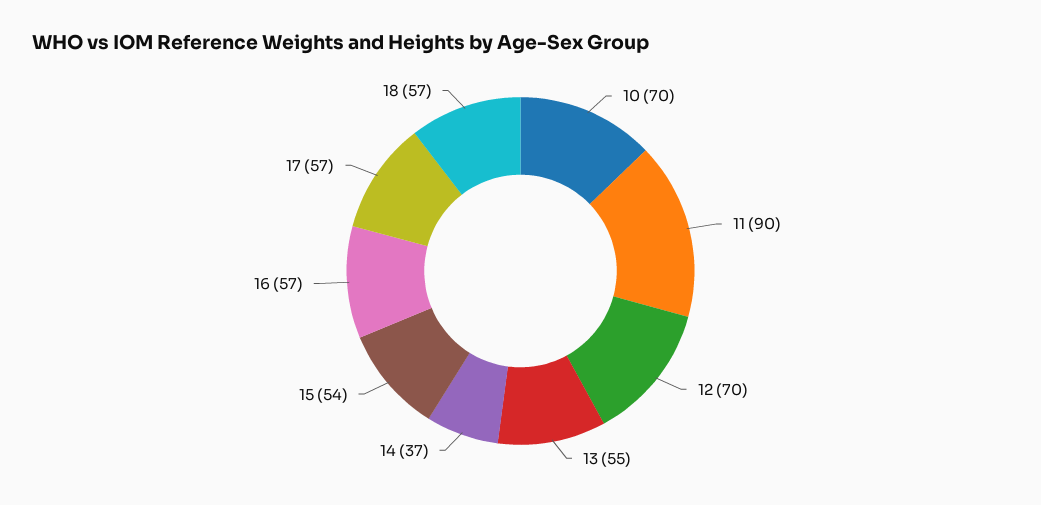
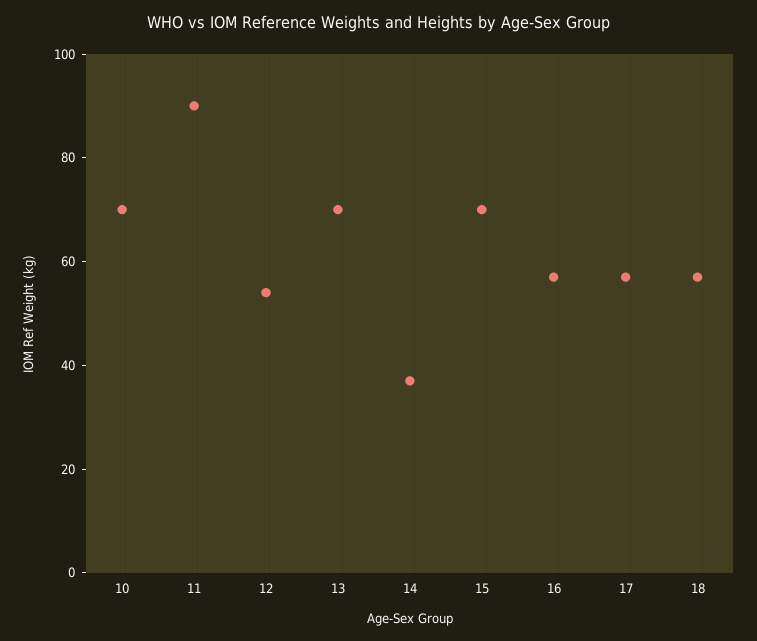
12: 70 -> 55
13: 55 -> 70
15: 54 -> 70

